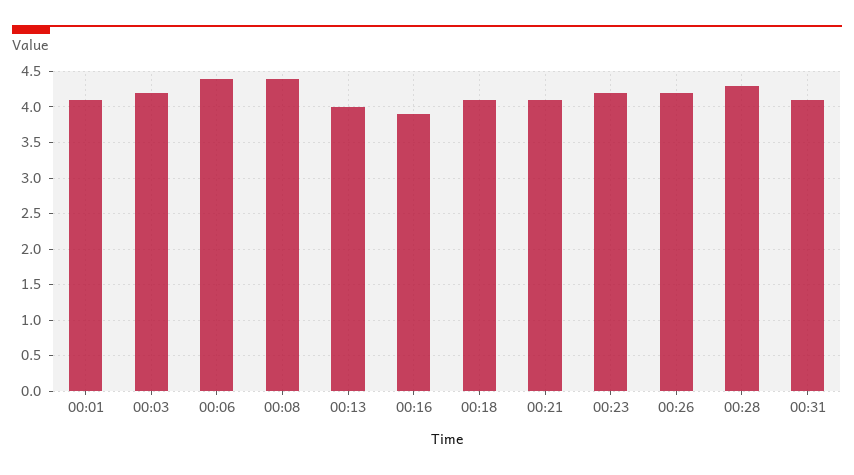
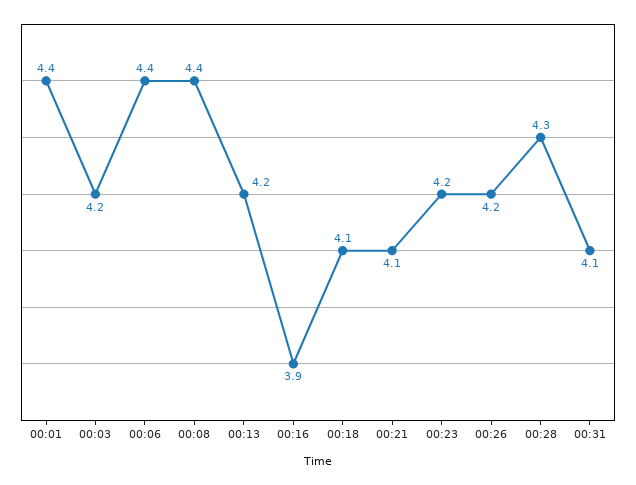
00:01: 4.1 -> 4.4
00:13: 4 -> 4.2

